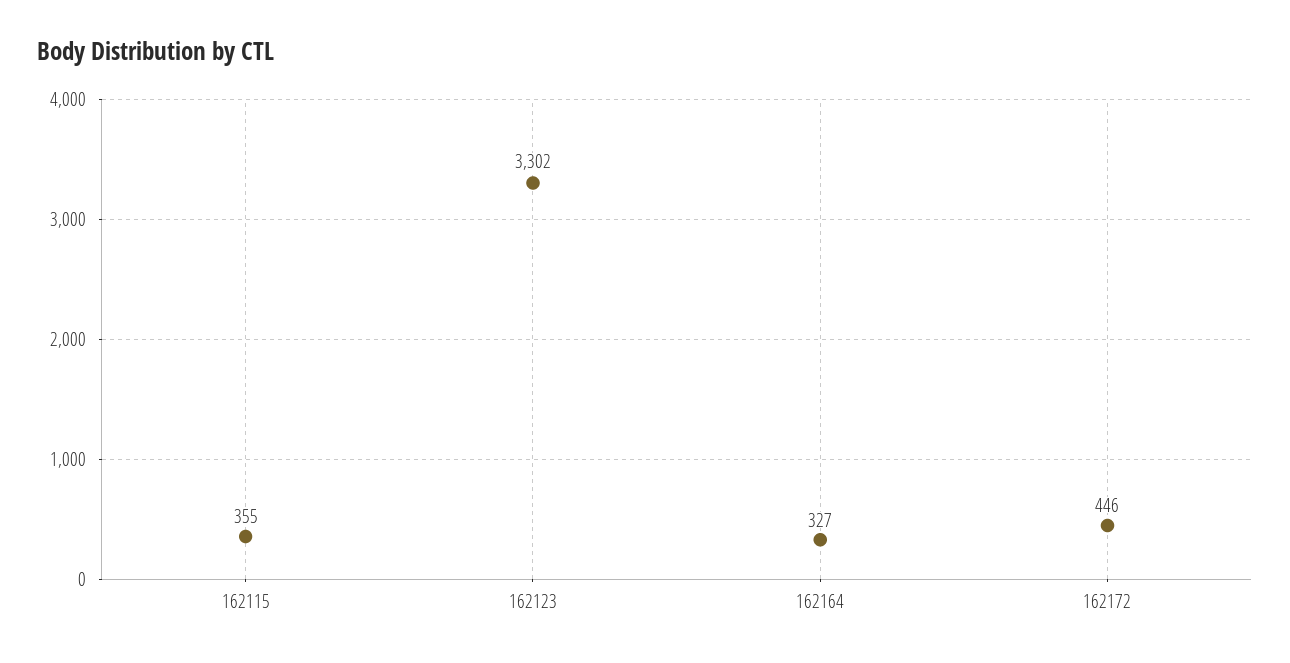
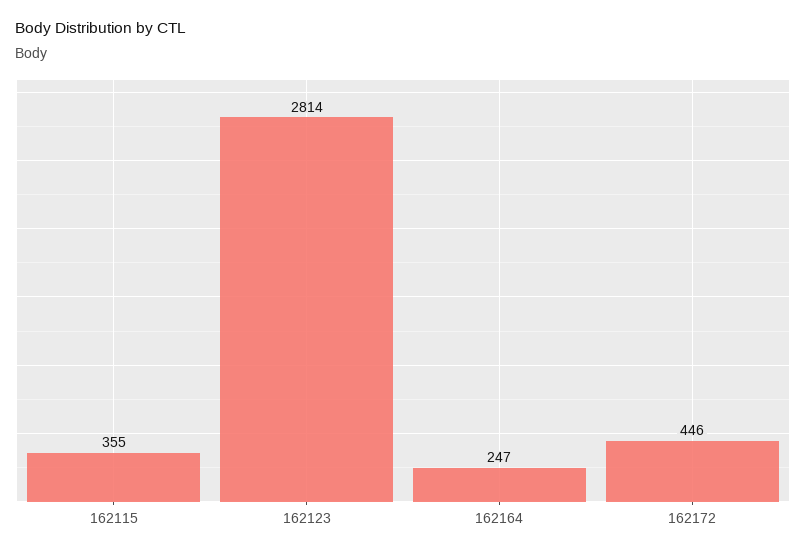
162123: 3302 -> 2814
162164: 327 -> 247

